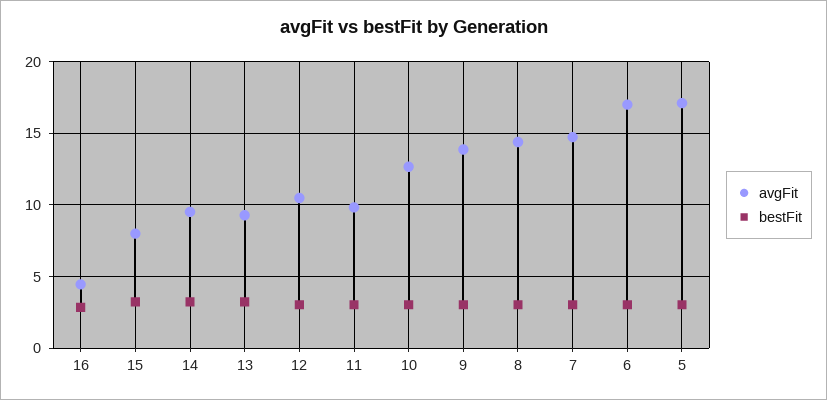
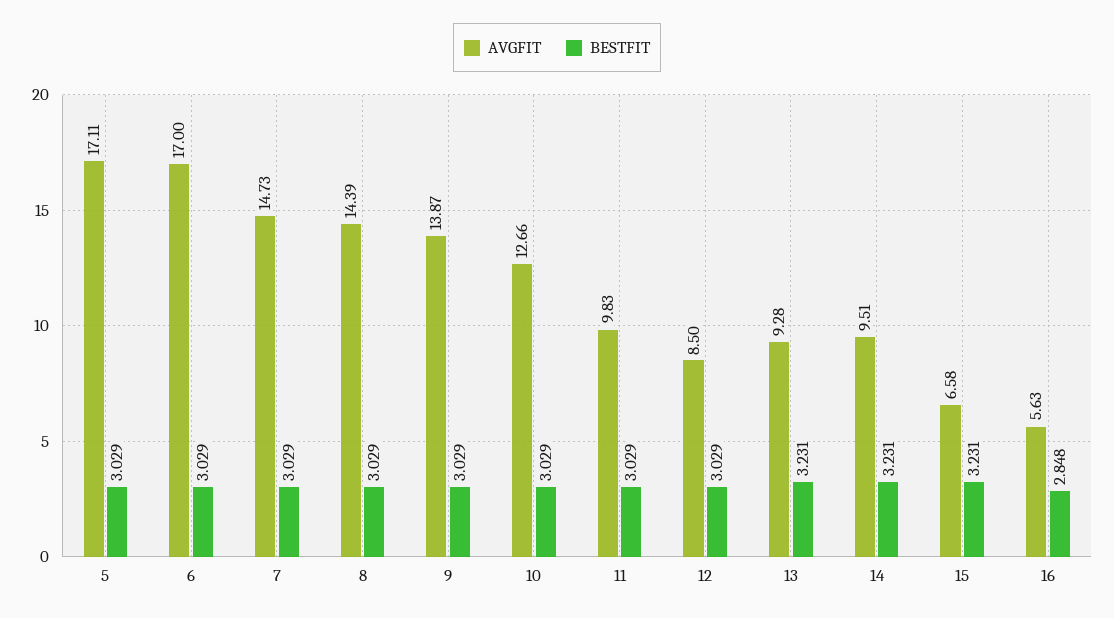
avgFit, 16: 4.5 -> 5.63
avgFit, 15: 8 -> 6.58
avgFit, 12: 10.5 -> 8.5

